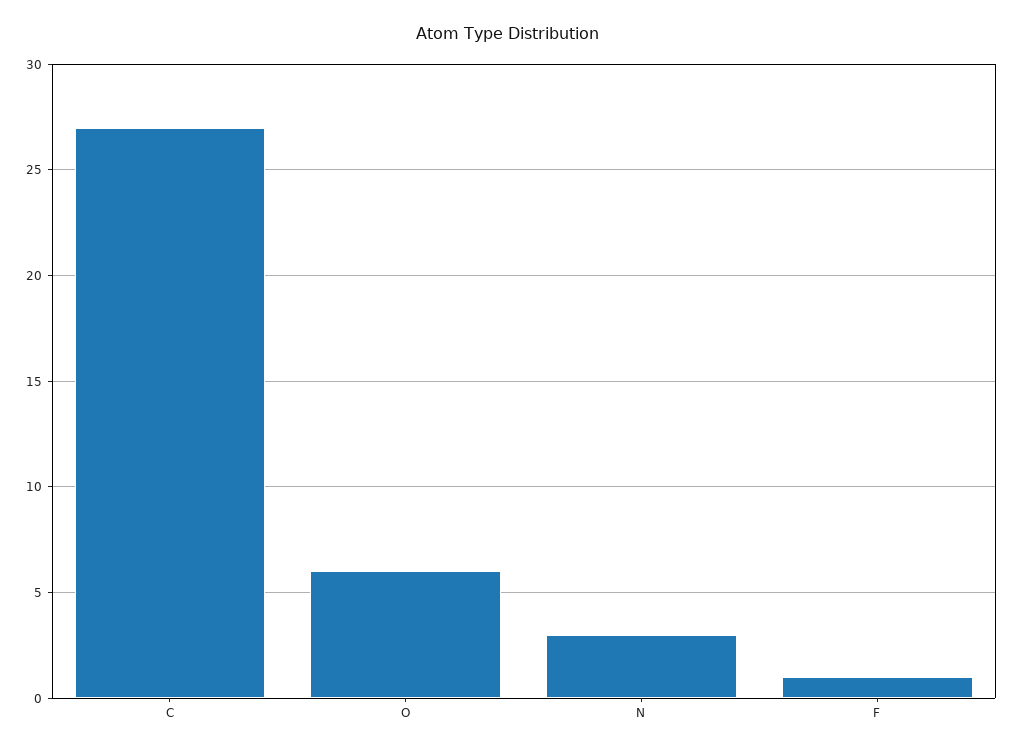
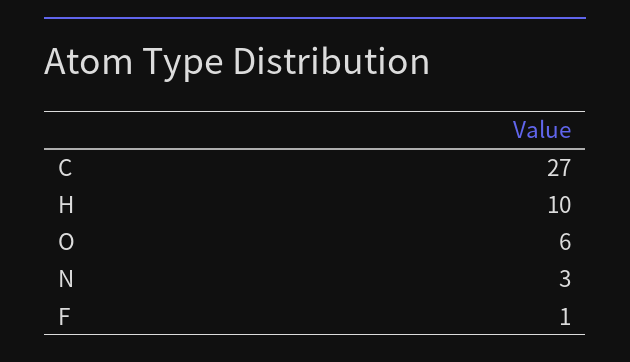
H: none -> 10

